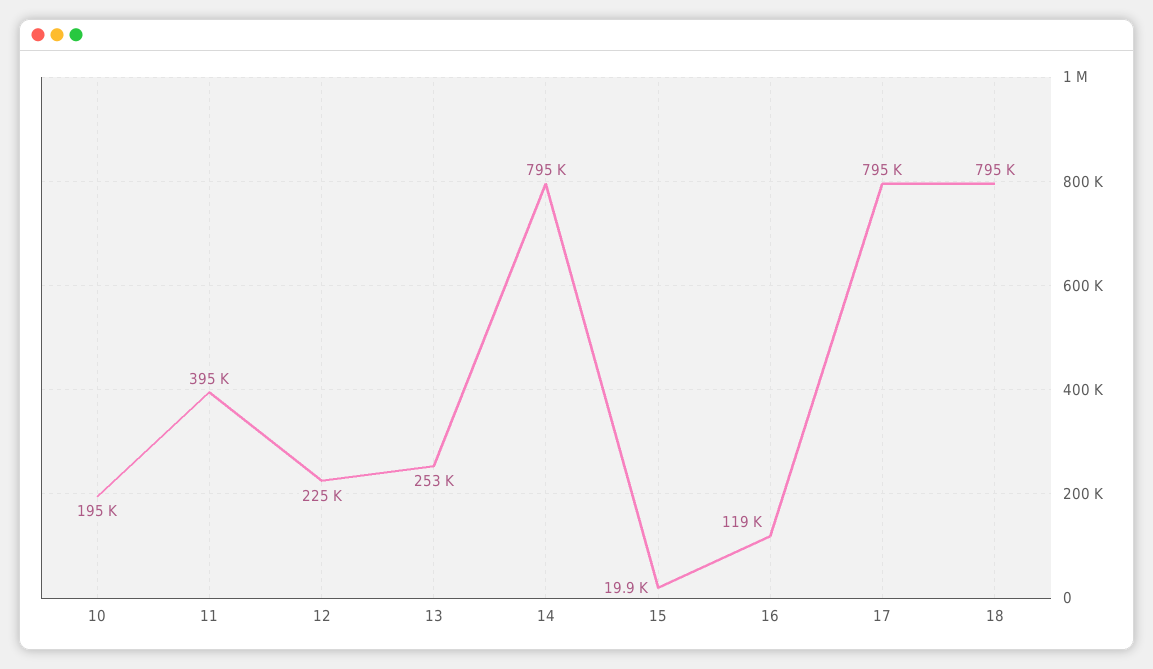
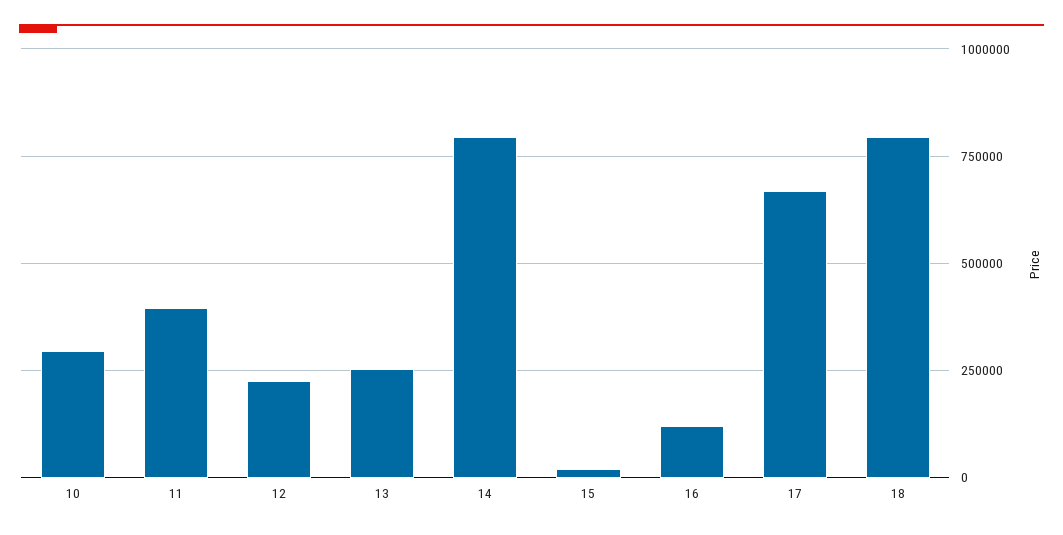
10: 195000 -> 300000
17: 795000 -> 675000

